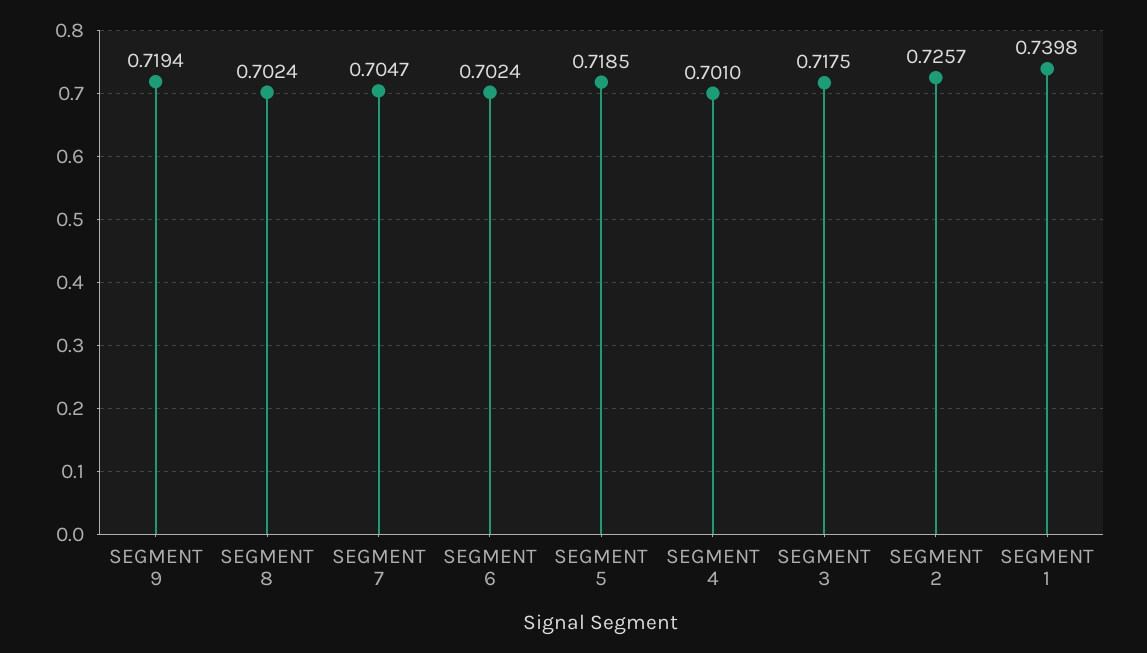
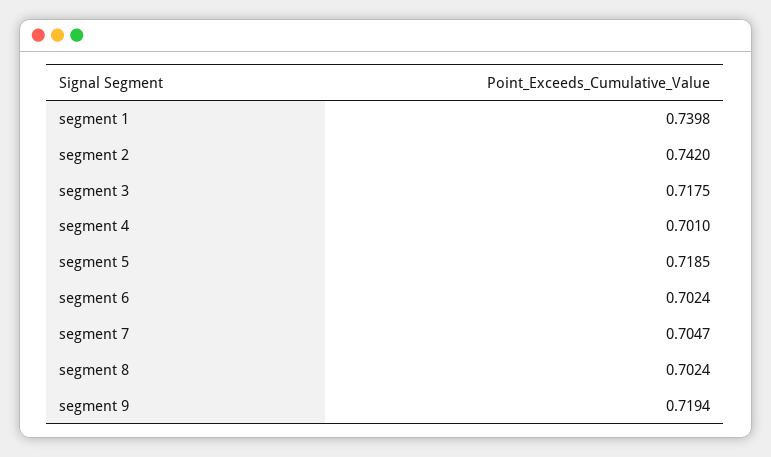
SEGMENT 2: 0.7257 -> 0.742

